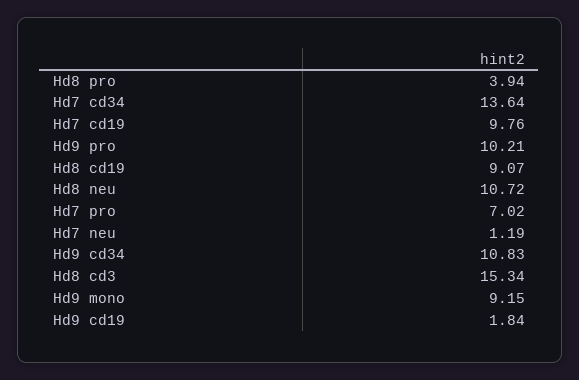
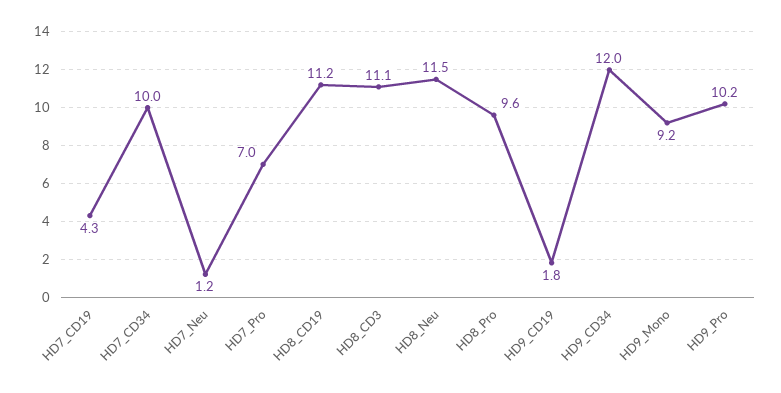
Hd8 pro: 3.94 -> 9.6
Hd7 cd34: 13.64 -> 10
Hd7 cd19: 9.76 -> 4.3
Hd8 cd19: 9.07 -> 11.2
Hd8 neu: 10.72 -> 11.5
Hd9 cd34: 10.83 -> 12
Hd8 cd3: 15.34 -> 11.1

